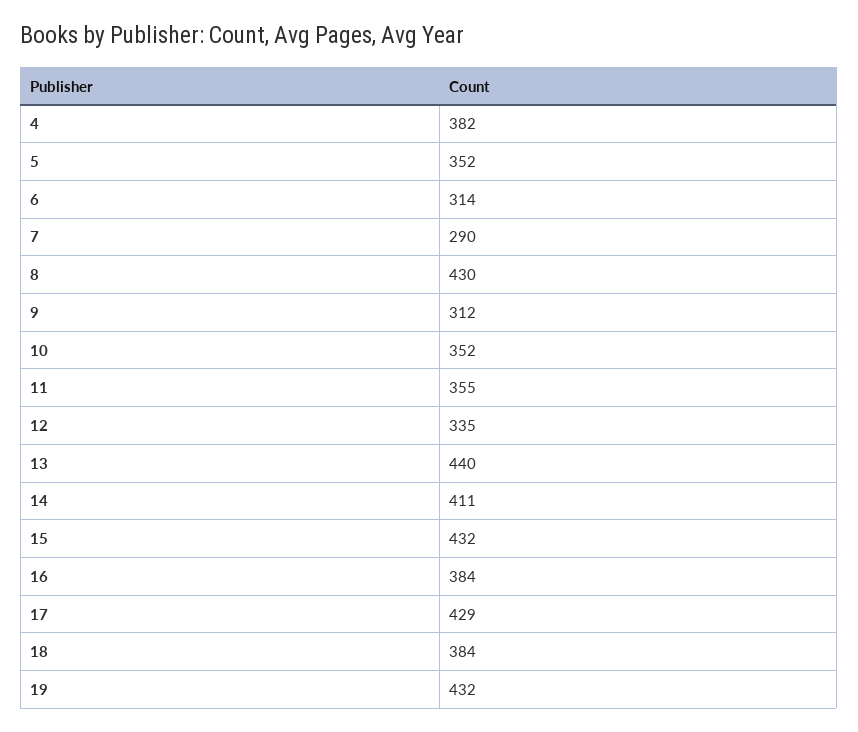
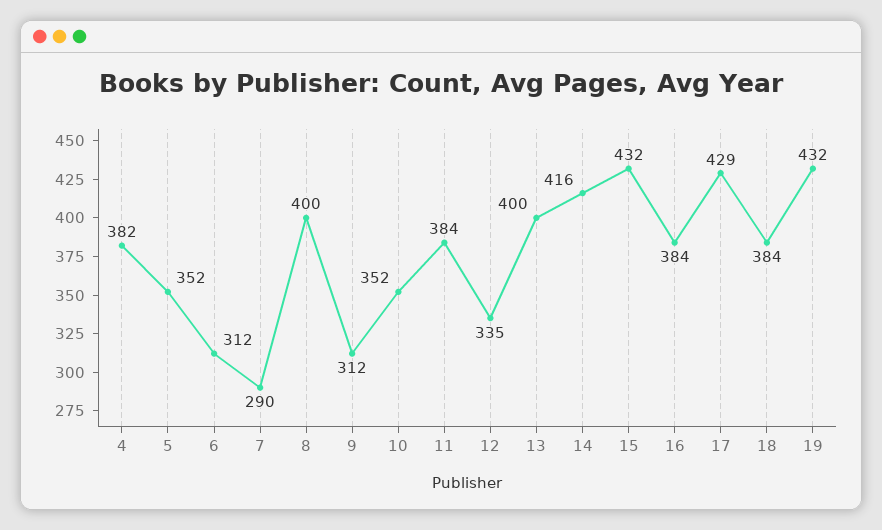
6: 314 -> 312
8: 430 -> 400
11: 355 -> 384
13: 440 -> 400
14: 411 -> 416

